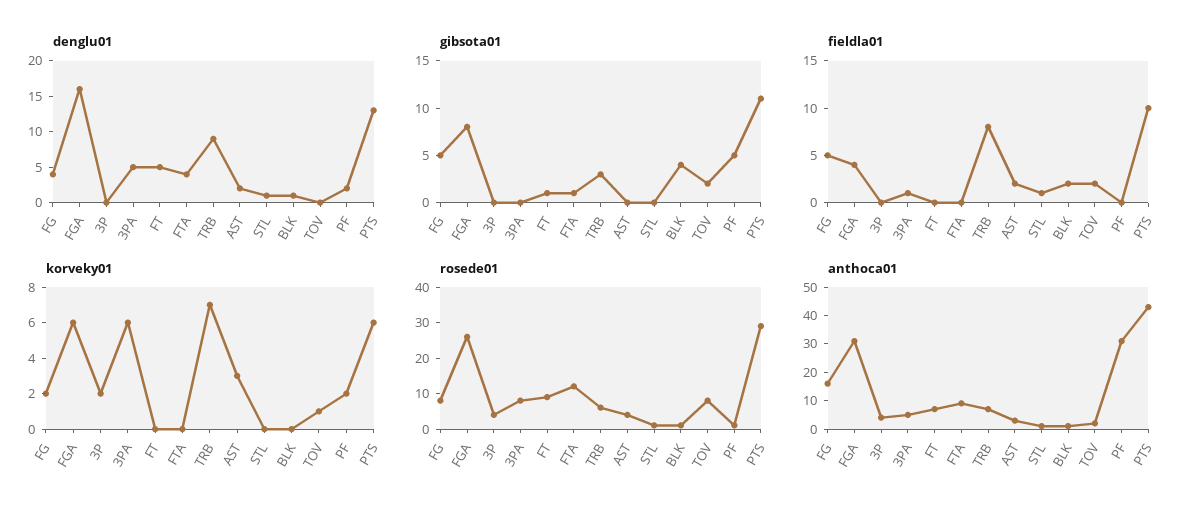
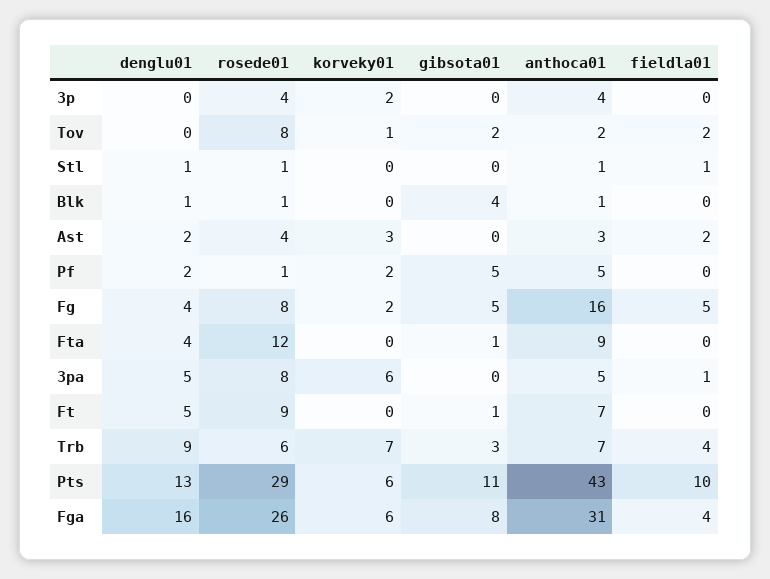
fieldla01, TRB: 8 -> 4
fieldla01, BLK: 2 -> 0
anthoca01, PF: 30 -> 5

